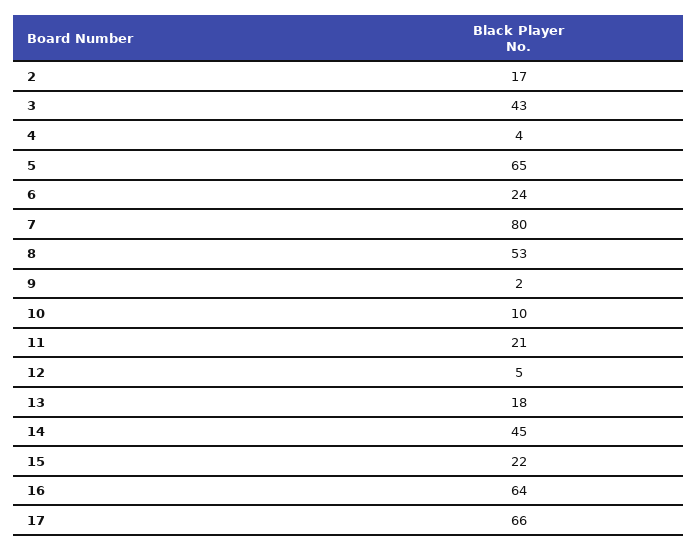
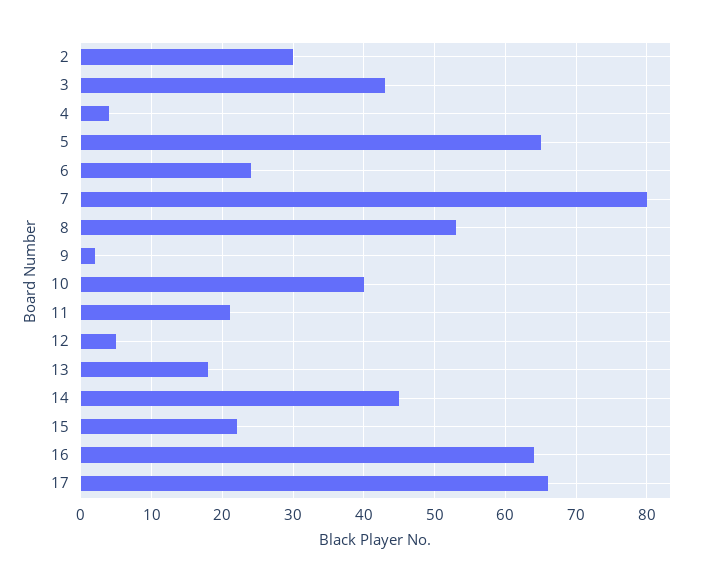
2: 17 -> 30
10: 10 -> 40

